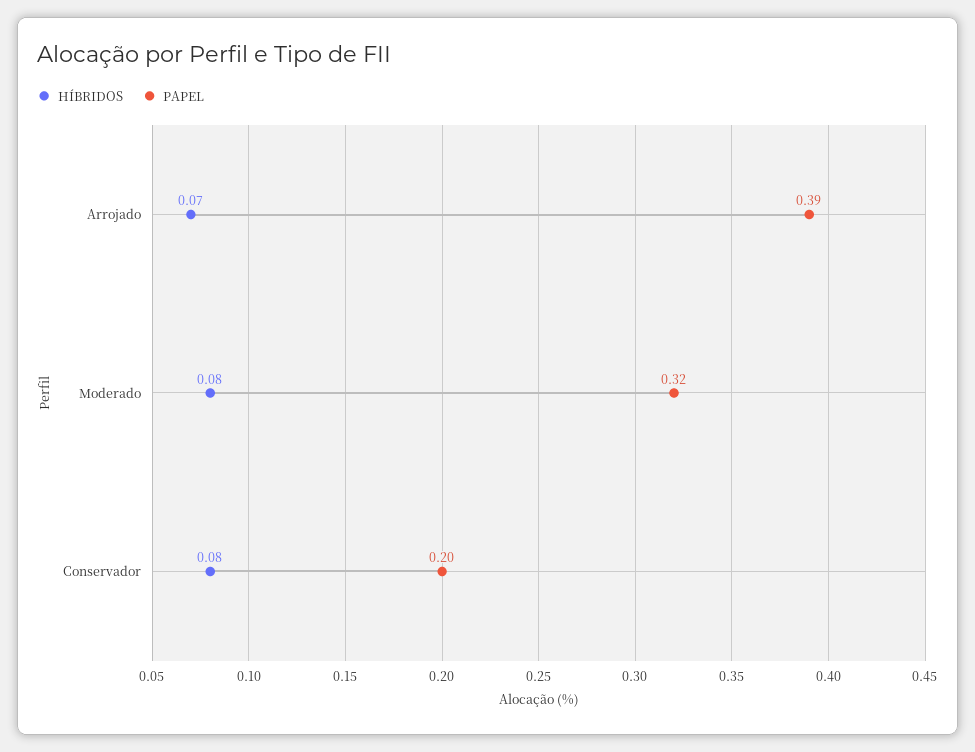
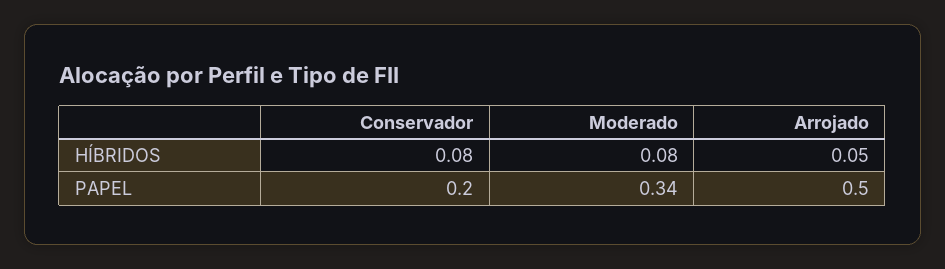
HÍBRIDOS, Arrojado: 0.07 -> 0.05
PAPEL, Arrojado: 0.39 -> 0.5
PAPEL, Moderado: 0.32 -> 0.34

